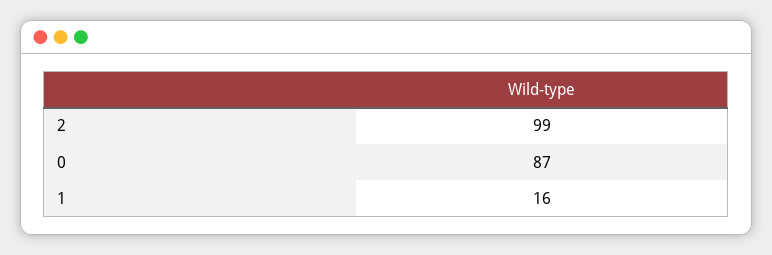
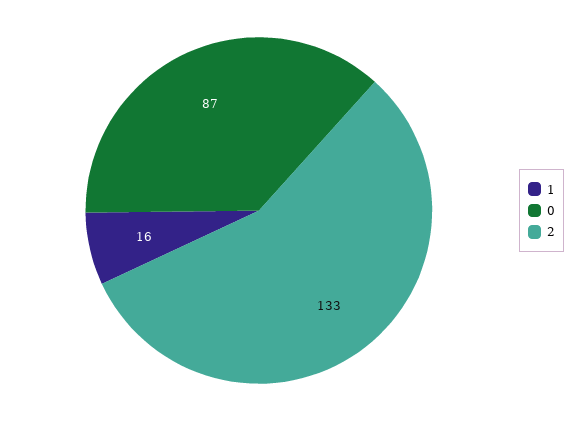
2: 99 -> 133

